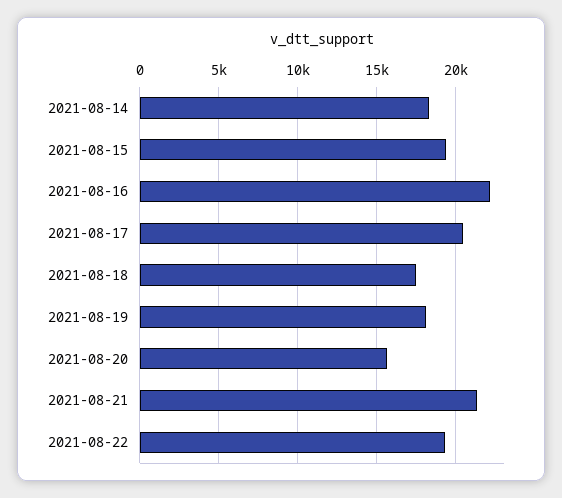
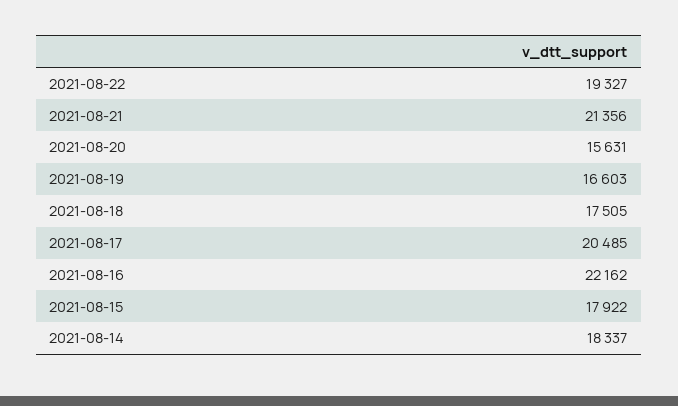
2021-08-15: 19500 -> 17922
2021-08-19: 18000 -> 16603

